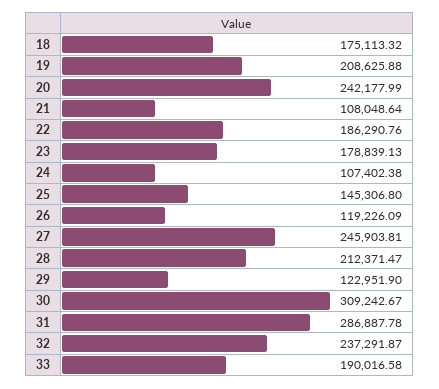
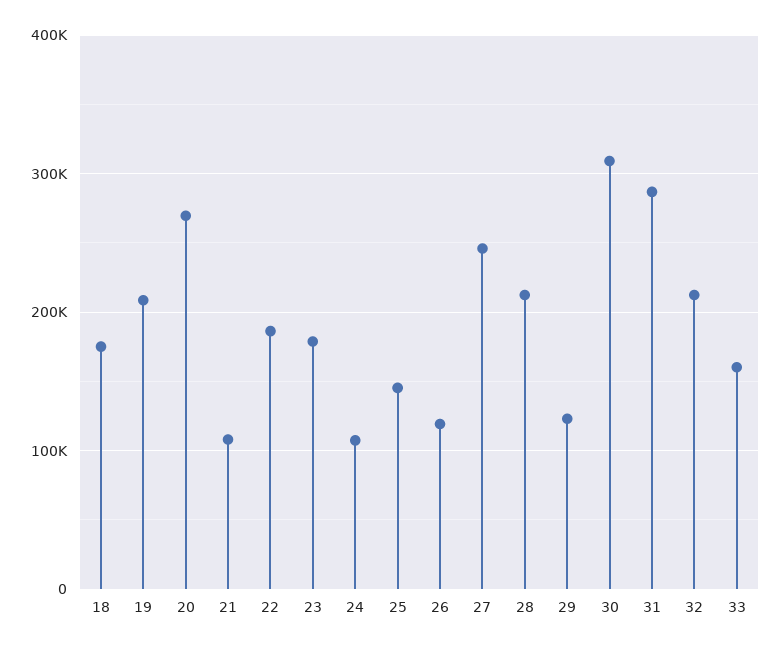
20: 242177.99 -> 270000
32: 237291.87 -> 210000
33: 190016.58 -> 160000

